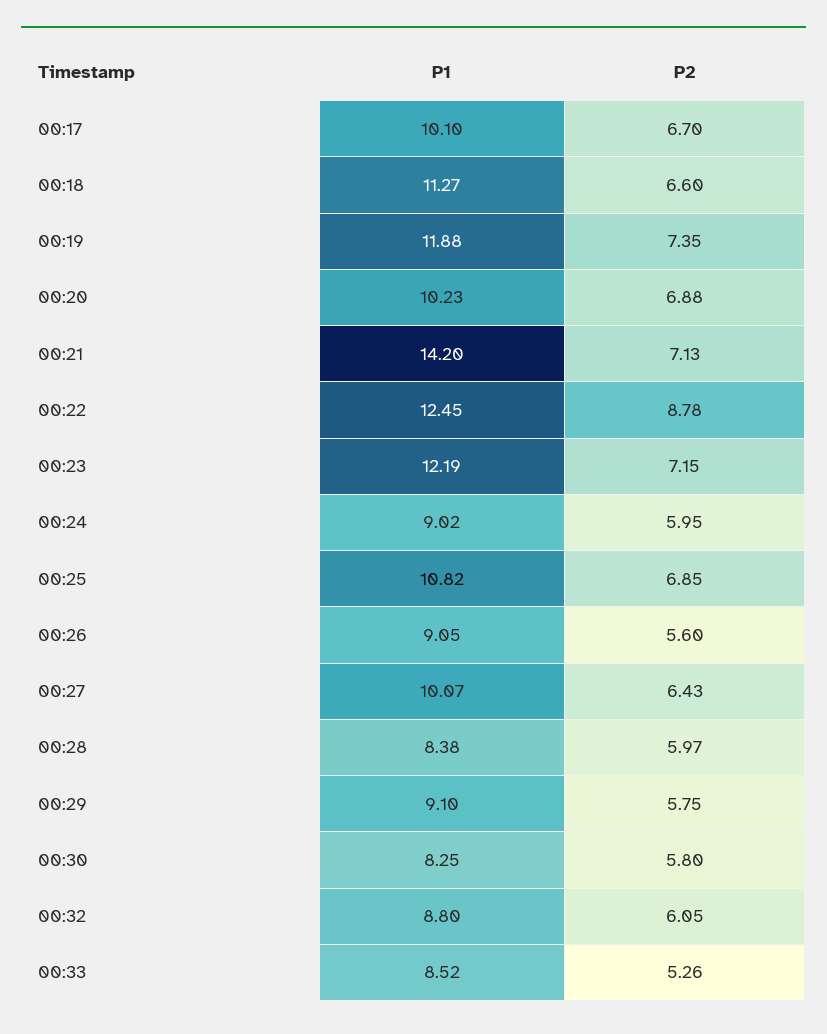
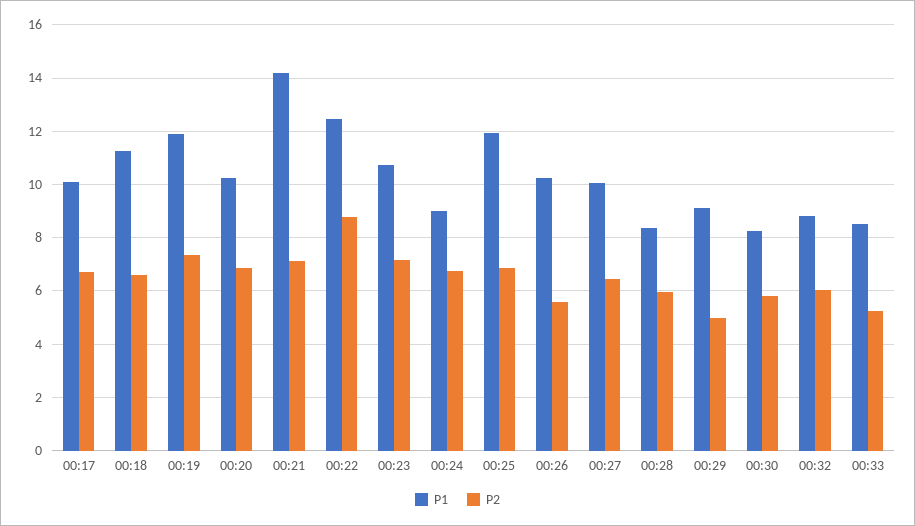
P1, 00:23: 12.19 -> 10.75
P2, 00:24: 5.95 -> 6.75
P1, 00:25: 10.82 -> 12
P1, 00:26: 9.05 -> 10.25
P2, 00:29: 5.75 -> 5

